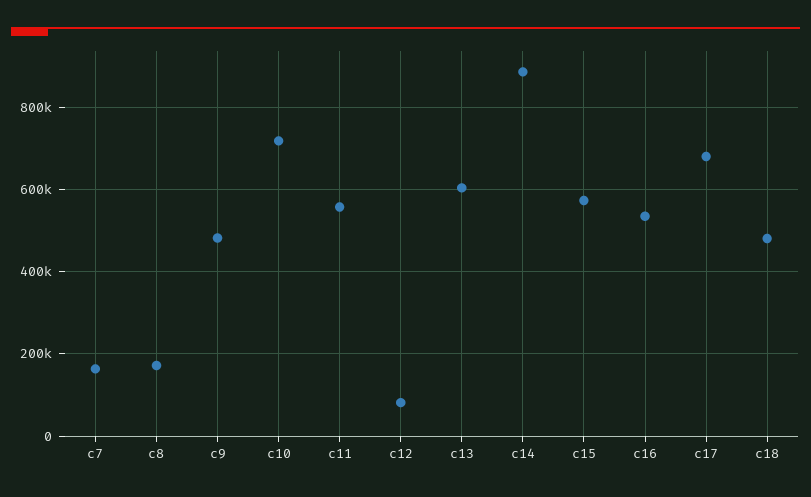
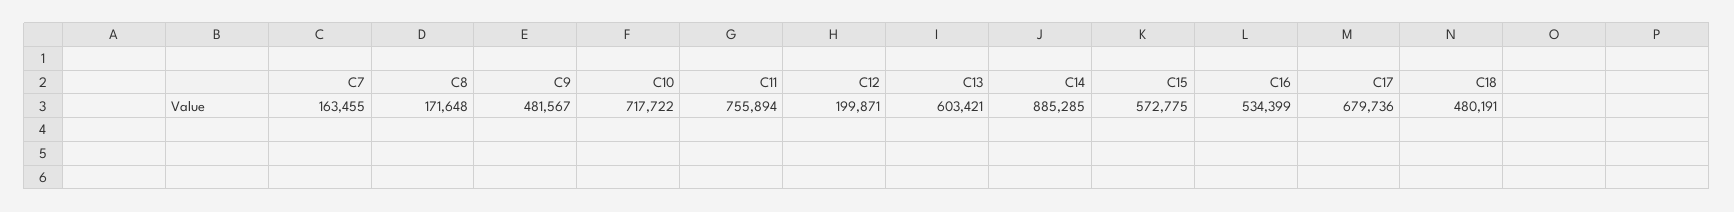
c11: 560000 -> 755894
c12: 80000 -> 199871

